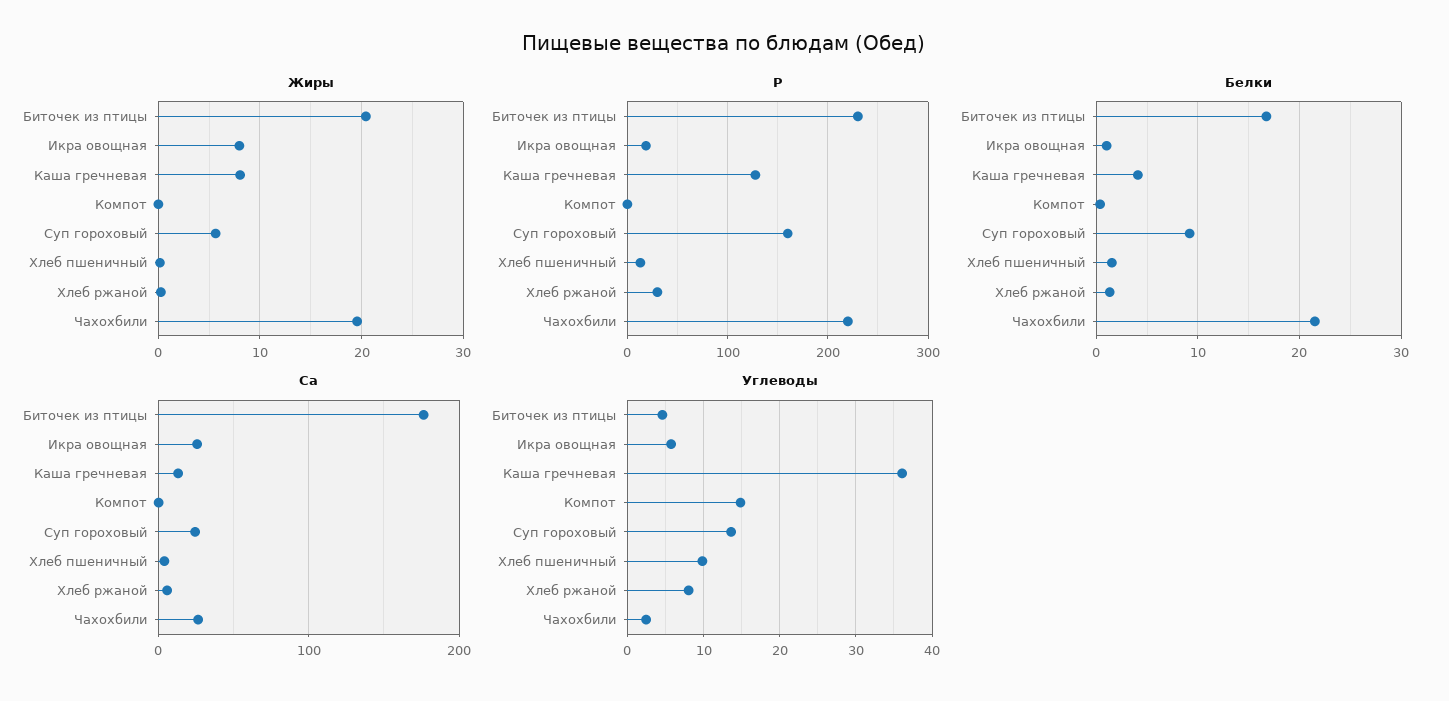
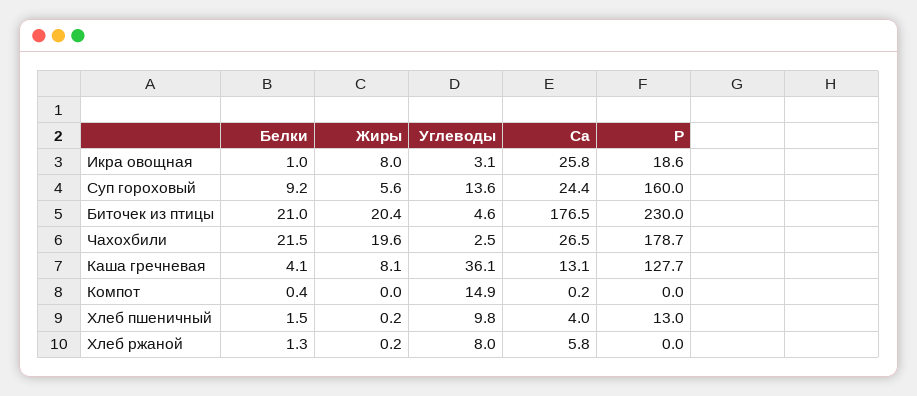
P, Хлеб ржаной: 30 -> 0
P, Чахохбили: 220 -> 178.7
Белки, Биточек из птицы: 17 -> 21
Углеводы, Икра овощная: 6 -> 3.1

